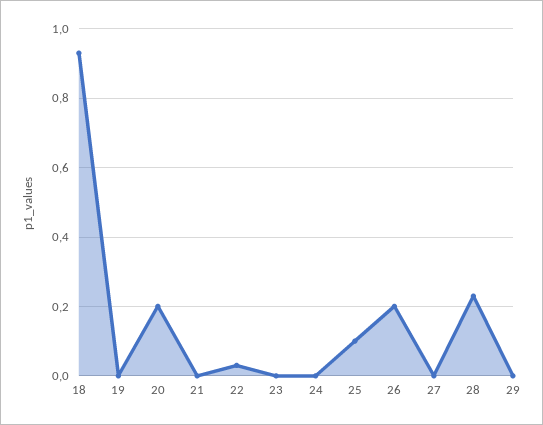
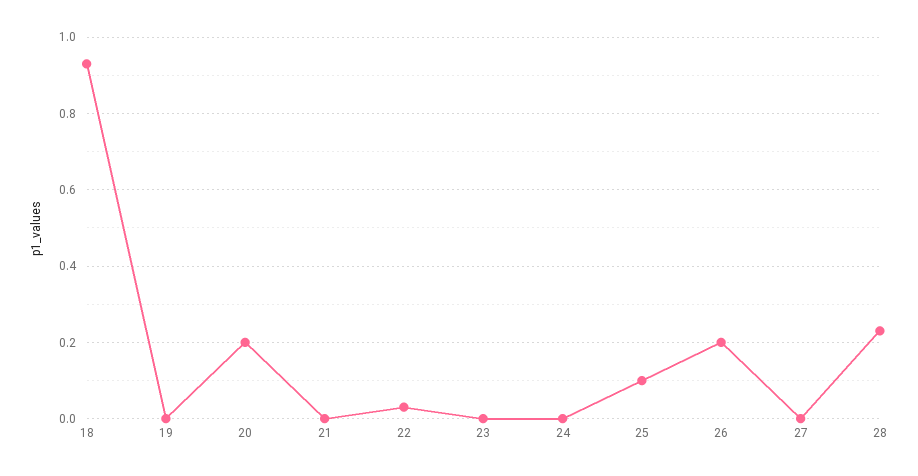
29: 0 -> none

